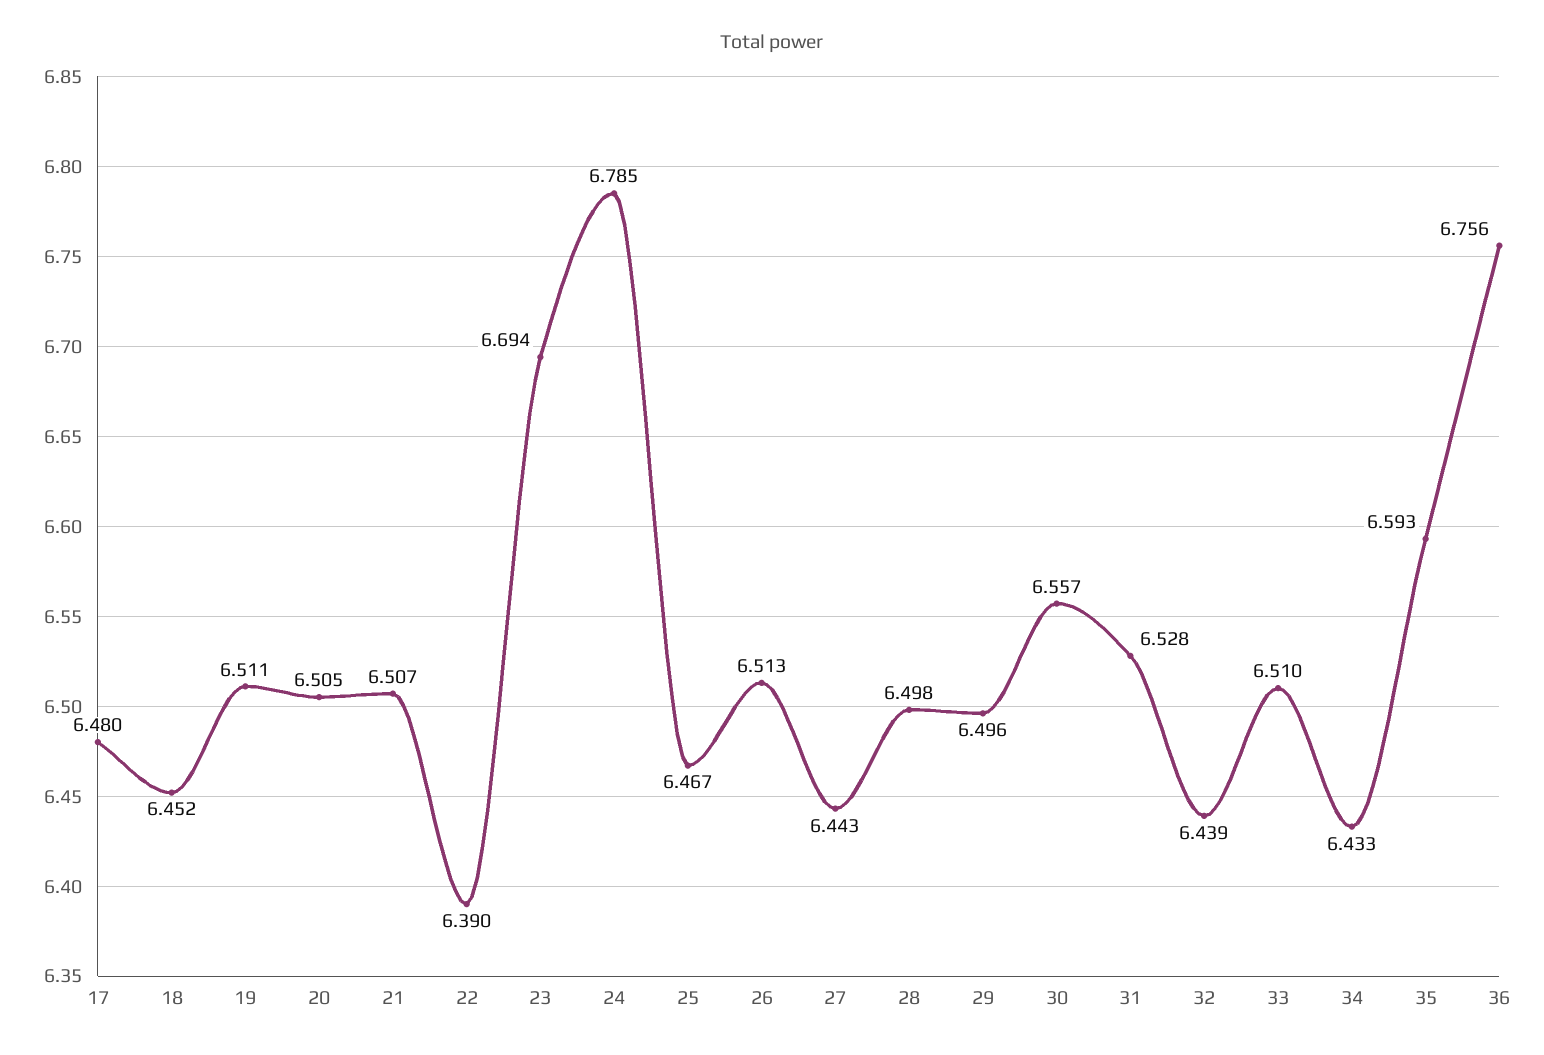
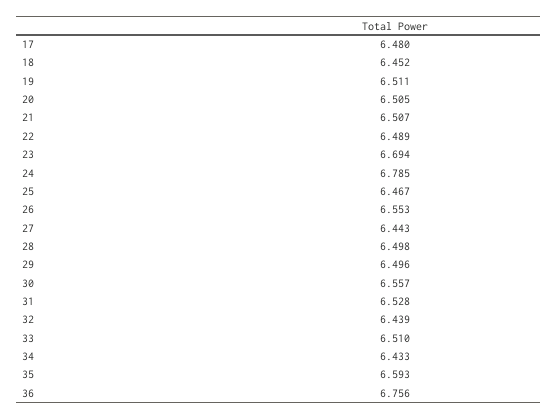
22: 6.39 -> 6.489
26: 6.513 -> 6.553

